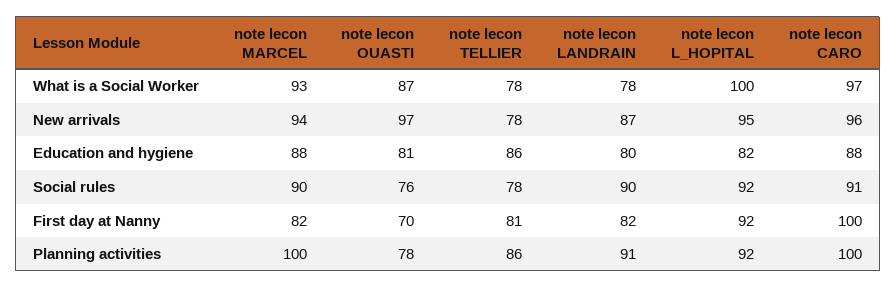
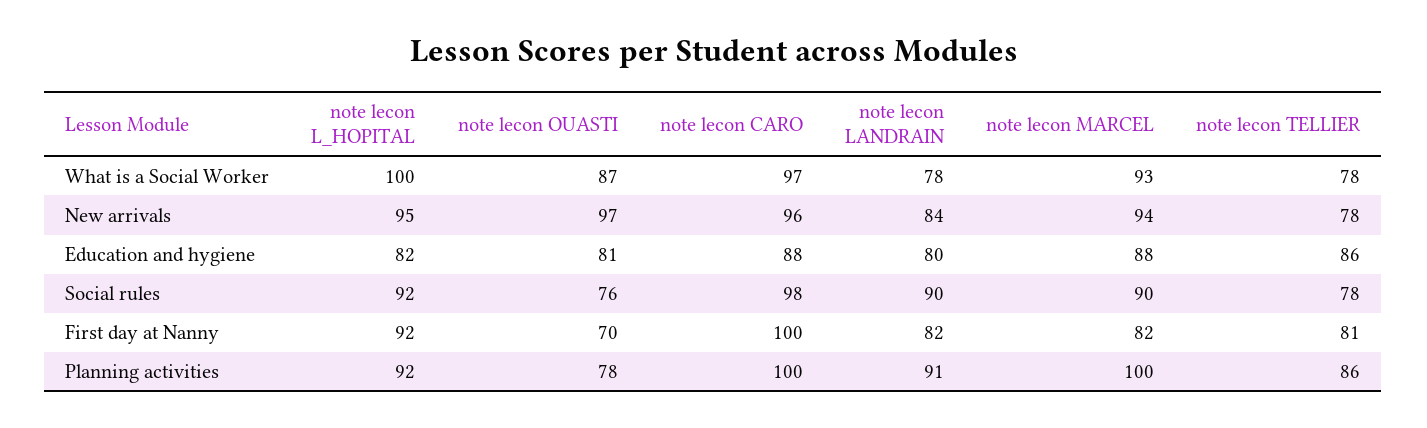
note lecon LANDRAIN, New arrivals: 87 -> 84
note lecon CARO, Social rules: 91 -> 98

